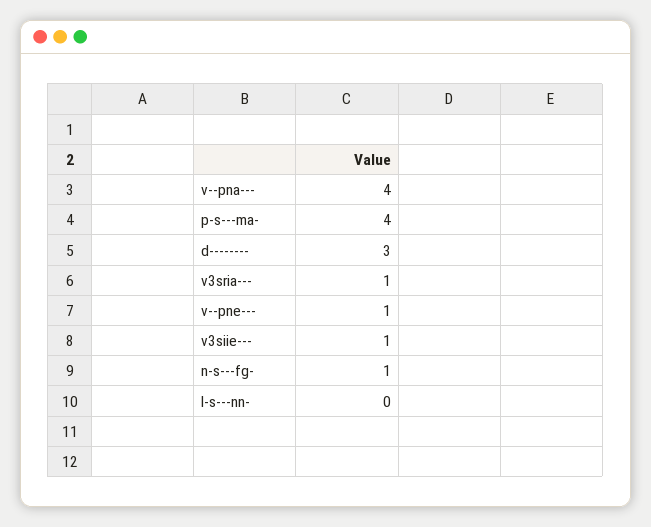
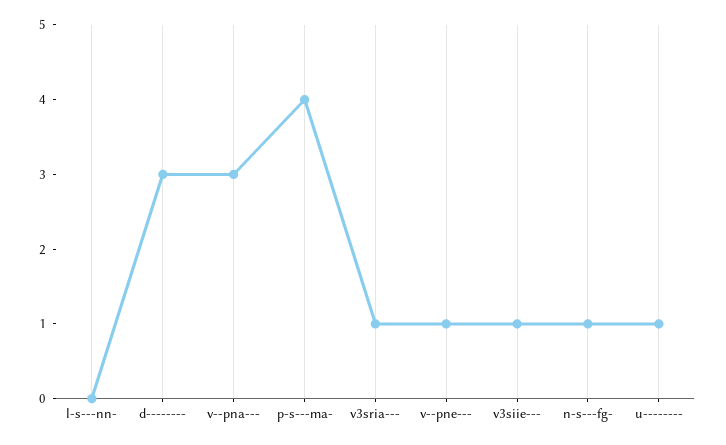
v--pna---: 4 -> 3
u--------: none -> 1

